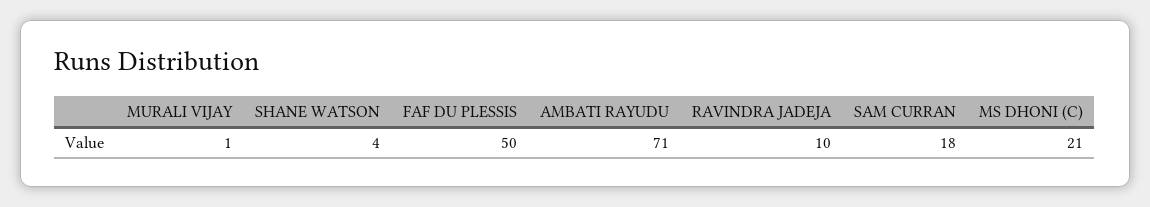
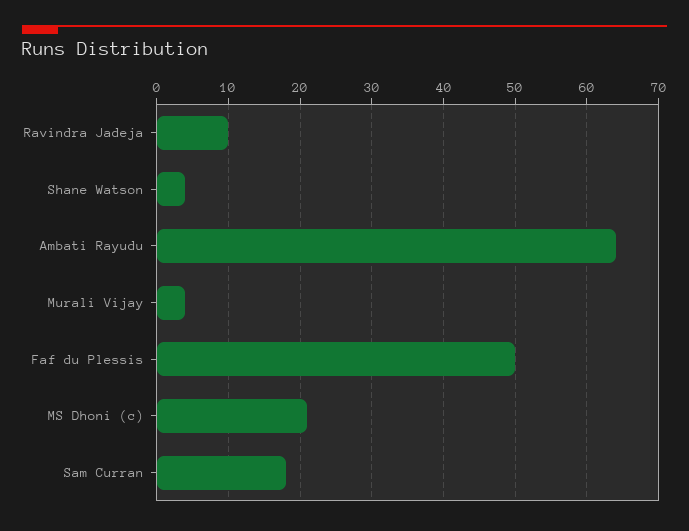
MURALI VIJAY: 1 -> 4
AMBATI RAYUDU: 71 -> 64

